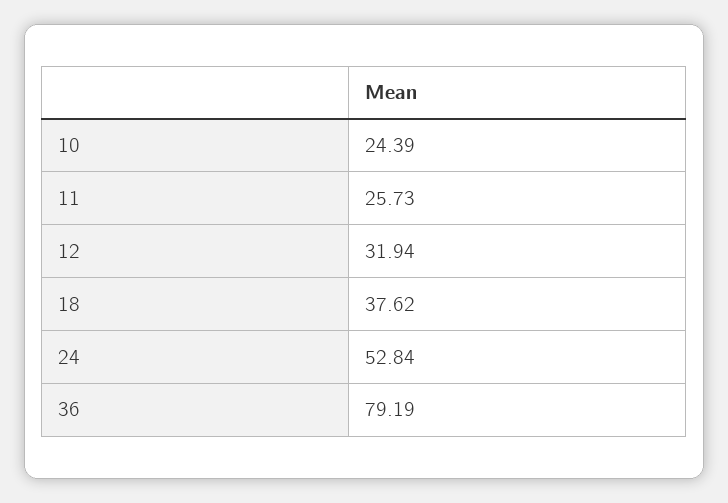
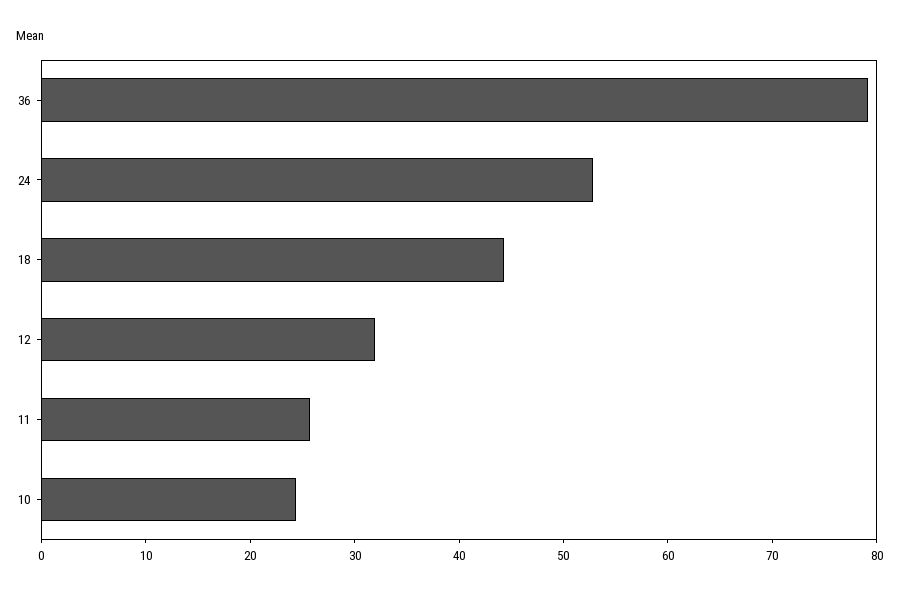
18: 37.62 -> 44

